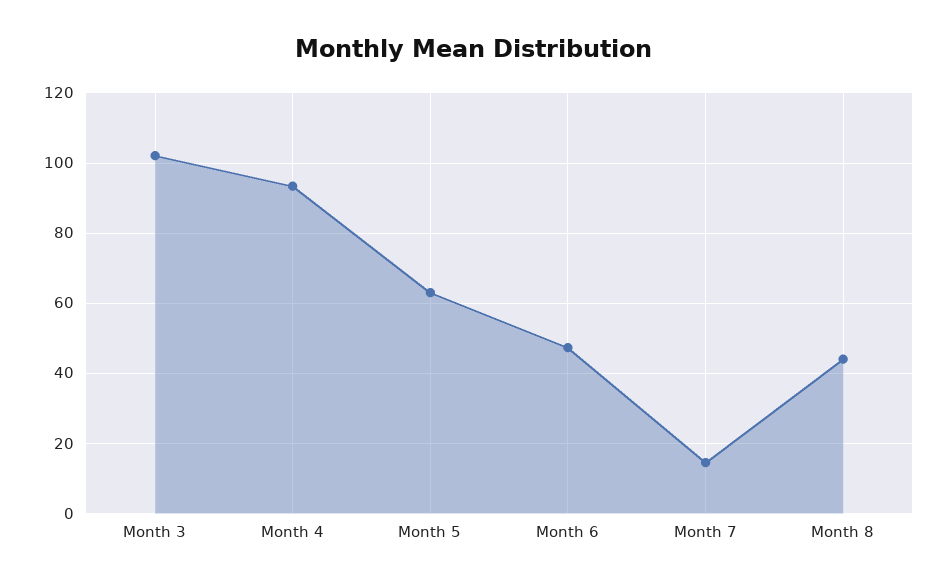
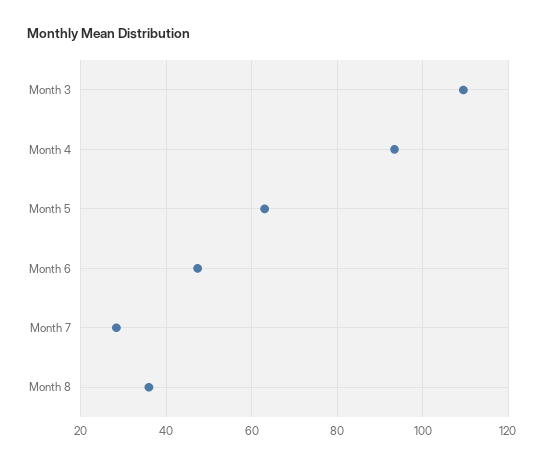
Month 3: 102 -> 110
Month 7: 14 -> 28
Month 8: 44 -> 36

